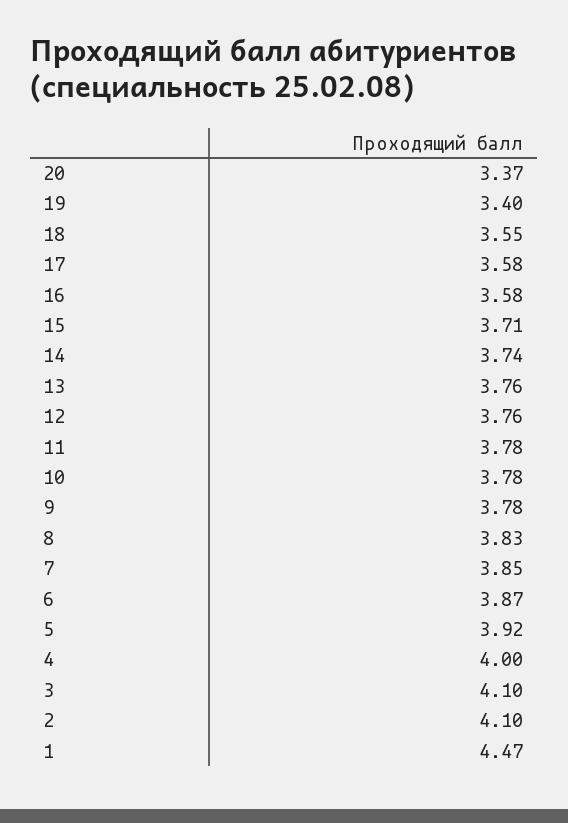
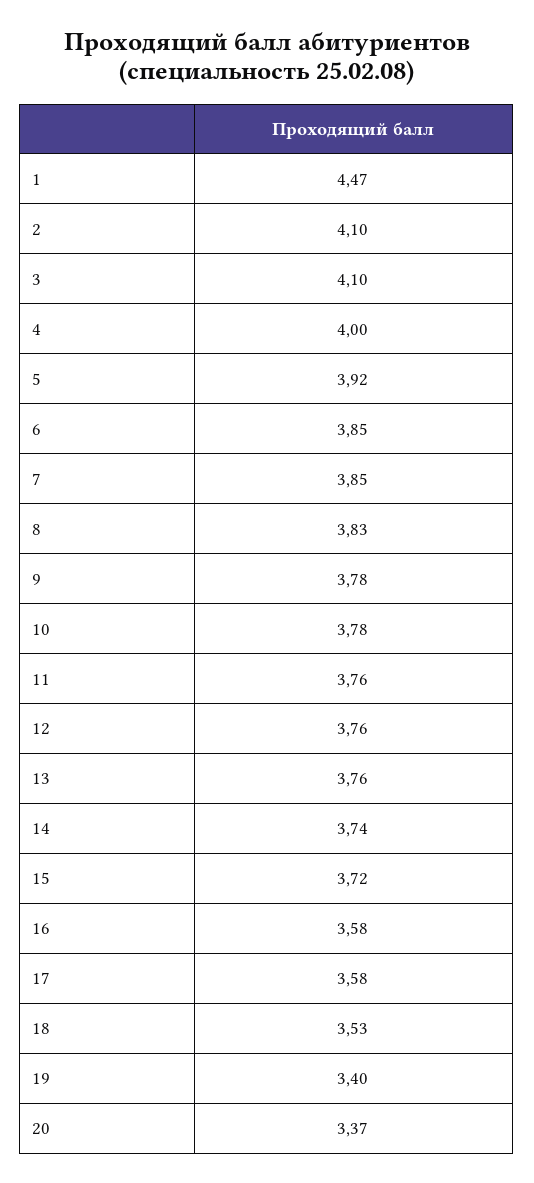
18: 3.55 -> 3.53
15: 3.71 -> 3.72
11: 3.78 -> 3.76
6: 3.87 -> 3.85

